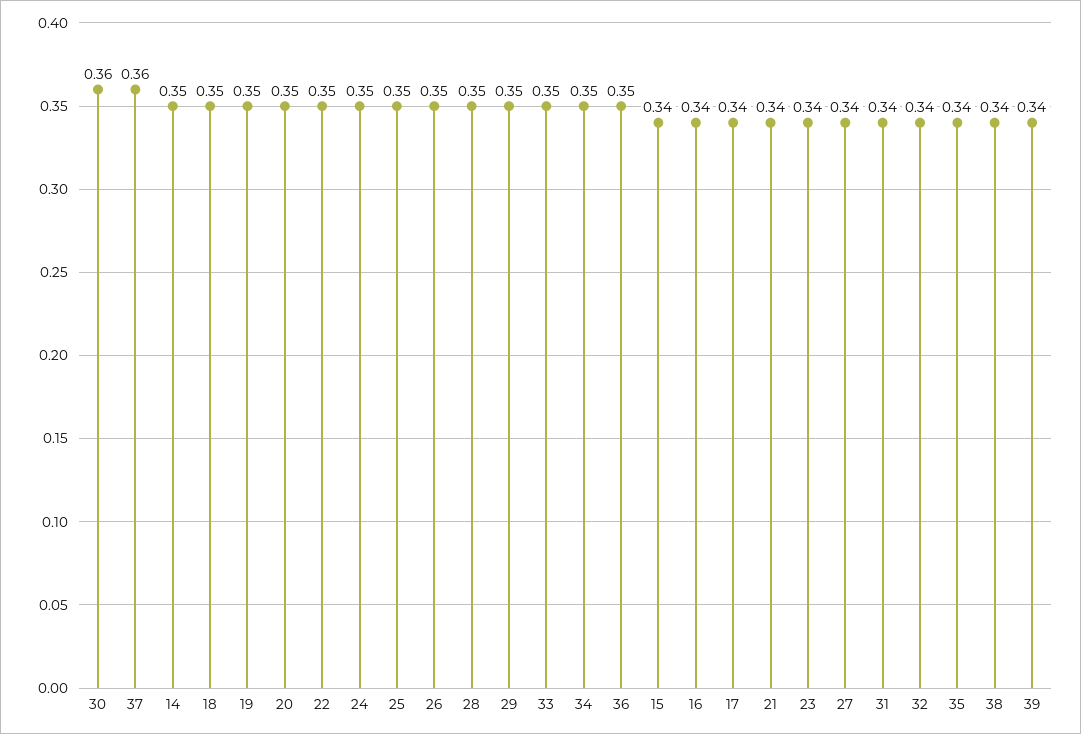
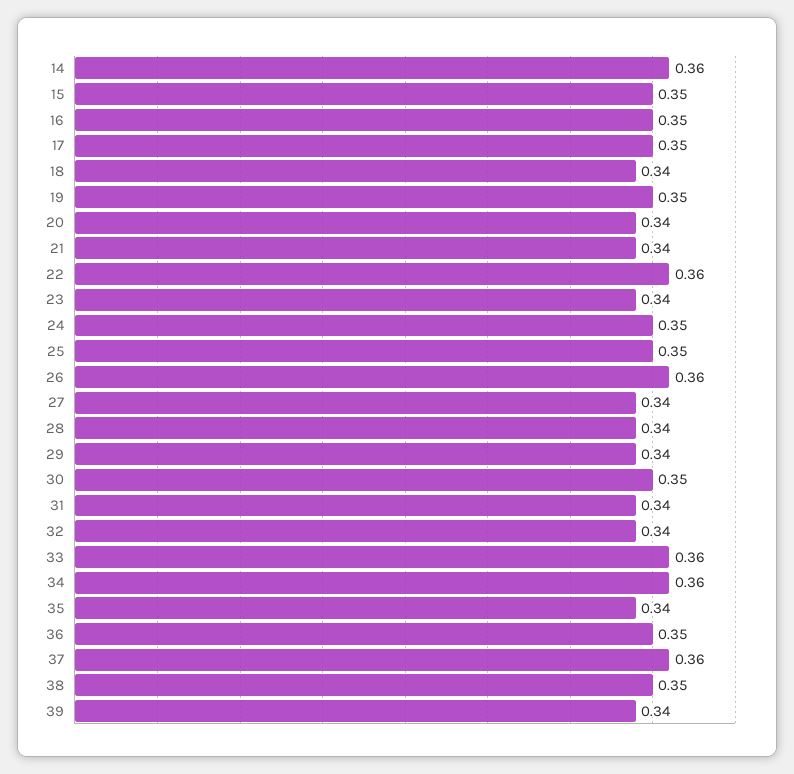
30: 0.36 -> 0.35
14: 0.35 -> 0.36
18: 0.35 -> 0.34
20: 0.35 -> 0.34
22: 0.35 -> 0.36
26: 0.35 -> 0.36
28: 0.35 -> 0.34
29: 0.35 -> 0.34
33: 0.35 -> 0.36
34: 0.35 -> 0.36
15: 0.34 -> 0.35
16: 0.34 -> 0.35
17: 0.34 -> 0.35
38: 0.34 -> 0.35

